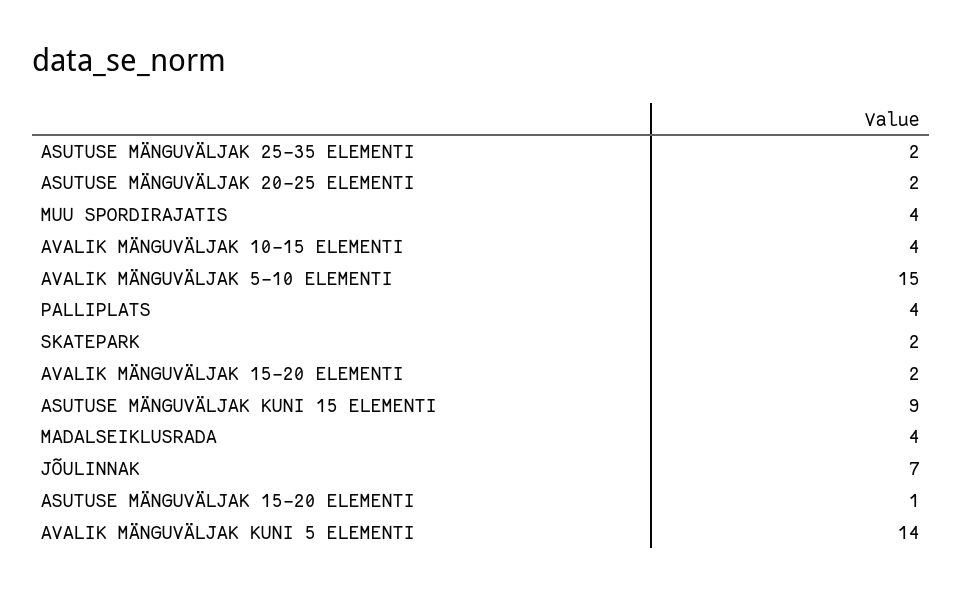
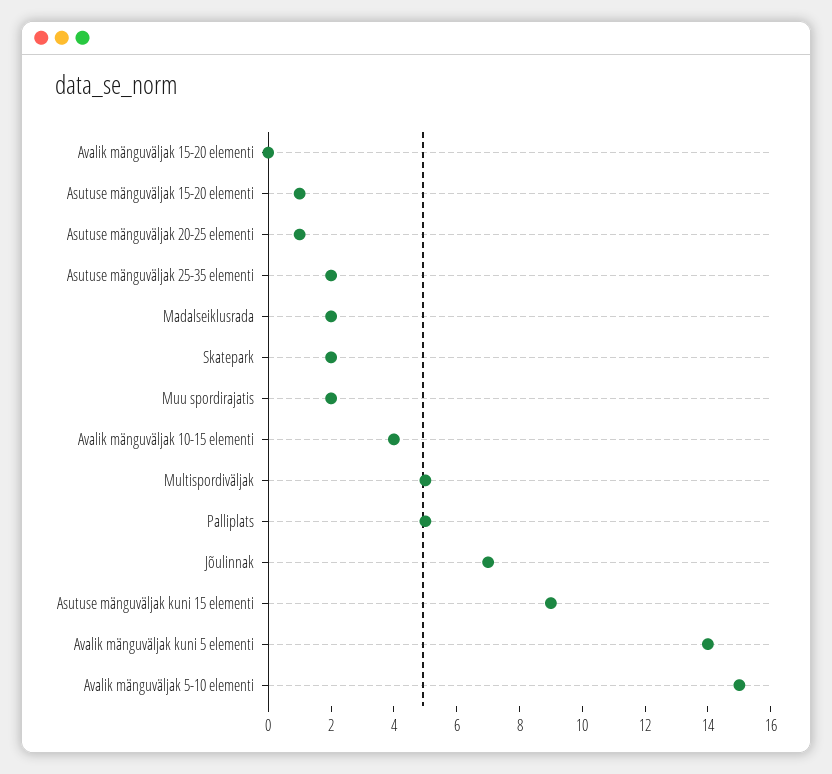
ASUTUSE MÄNGUVÄLJAK 20-25 ELEMENTI: 2 -> 1
MUU SPORDIRAJATIS: 4 -> 2
PALLIPLATS: 4 -> 5
AVALIK MÄNGUVÄLJAK 15-20 ELEMENTI: 2 -> 0
MADALSEIKLUSRADA: 4 -> 2
Multispordiväljak: none -> 5

